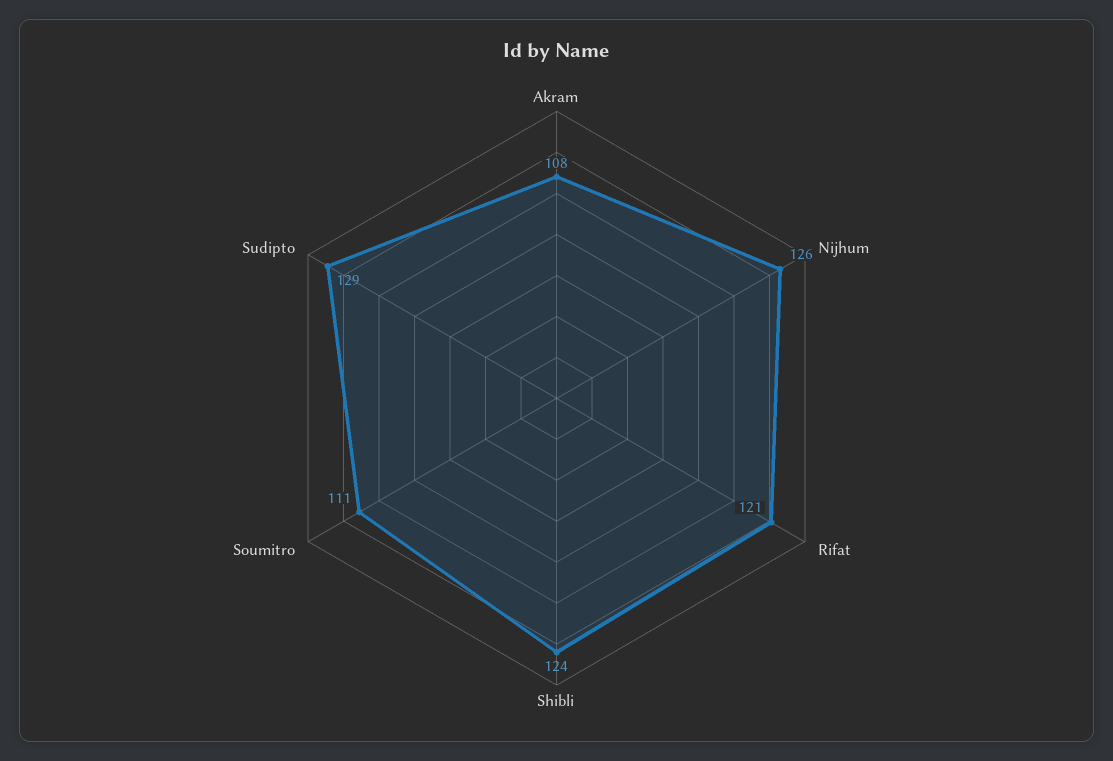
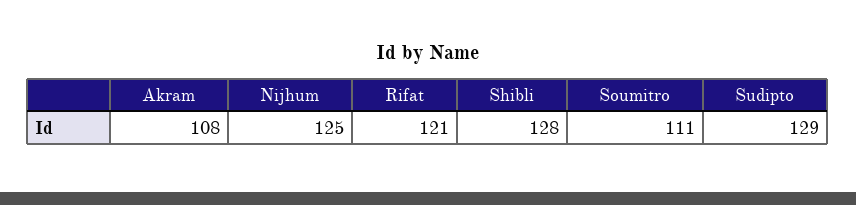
Nijhum: 126 -> 125
Shibli: 124 -> 128

